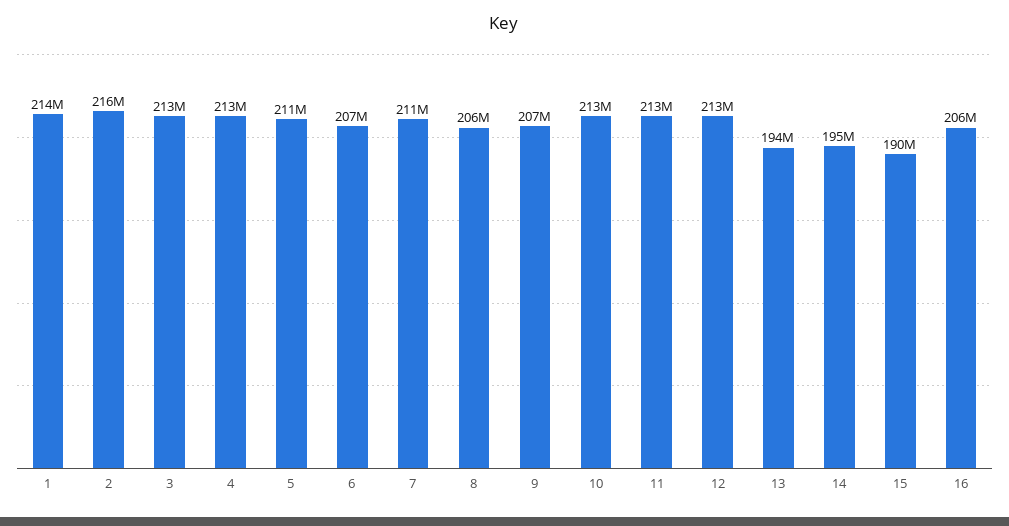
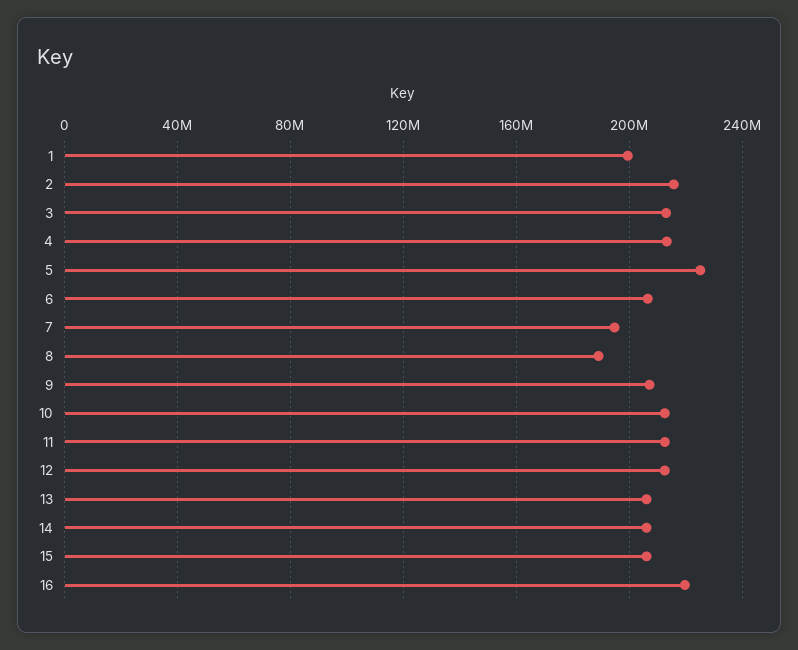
1: 214000000 -> 200000000
5: 211000000 -> 225000000
7: 211000000 -> 195000000
8: 206000000 -> 190000000
13: 194000000 -> 205000000
14: 195000000 -> 205000000
15: 190000000 -> 205000000
16: 206000000 -> 220000000

